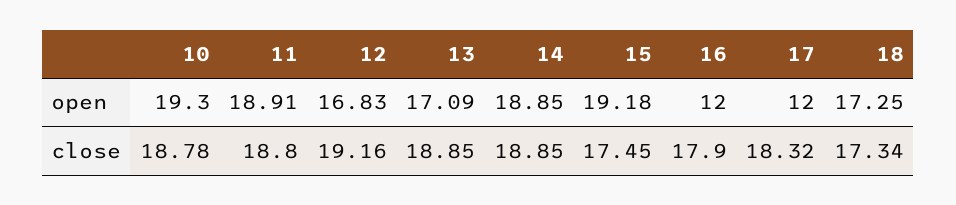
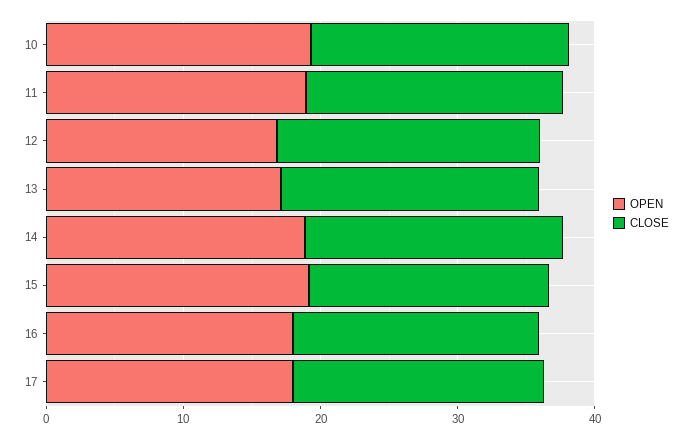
open, 16: 12 -> 18
open, 17: 12 -> 18
open, 18: 17.25 -> none
close, 18: 17.34 -> none

